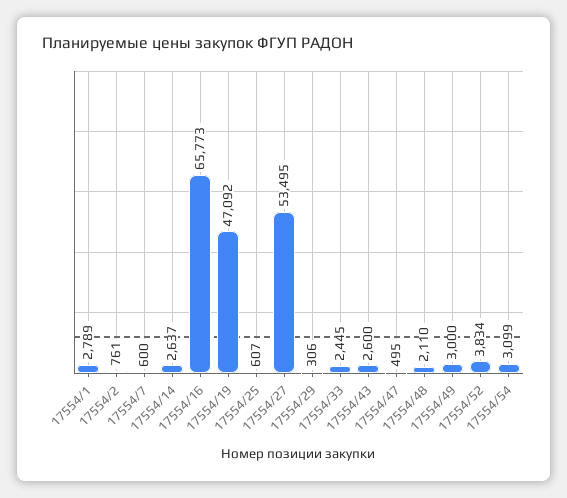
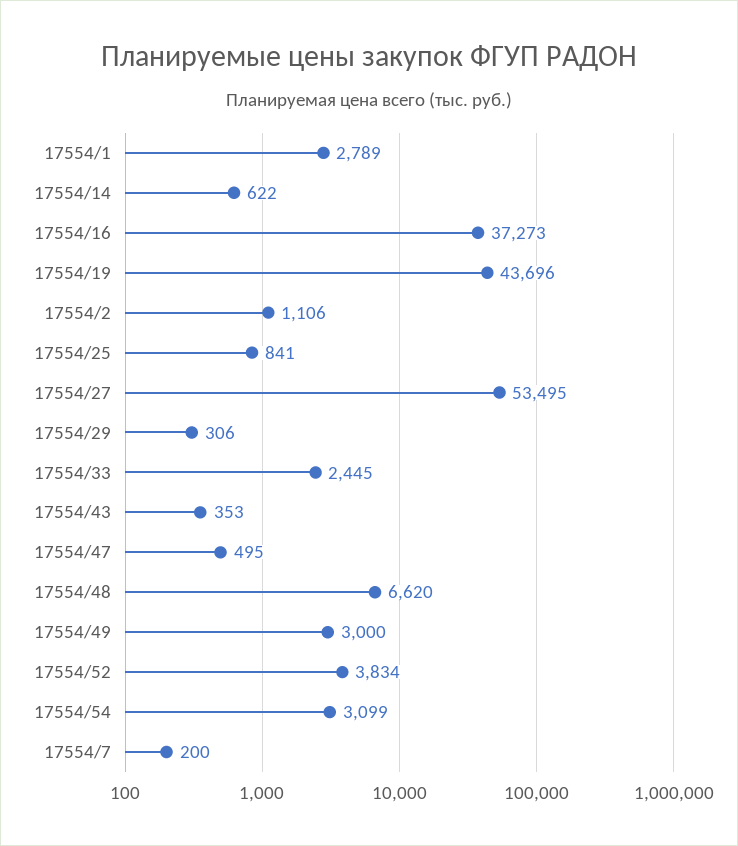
17554/2: 761 -> 1106
17554/7: 600 -> 200
17554/14: 2637 -> 622
17554/16: 65773 -> 37273
17554/19: 47092 -> 43696
17554/25: 607 -> 841
17554/43: 2600 -> 353
17554/48: 2110 -> 6620

